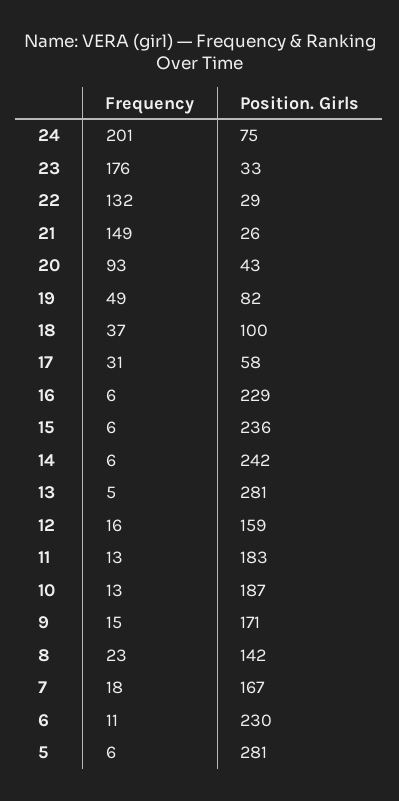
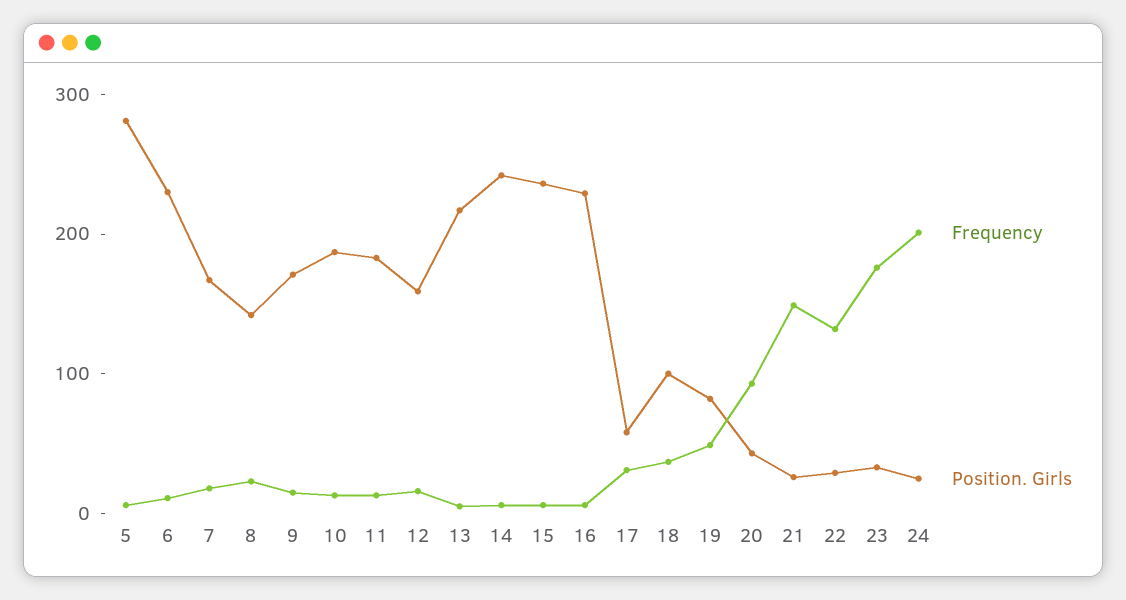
Position. Girls, 24: 75 -> 20
Position. Girls, 13: 281 -> 220

